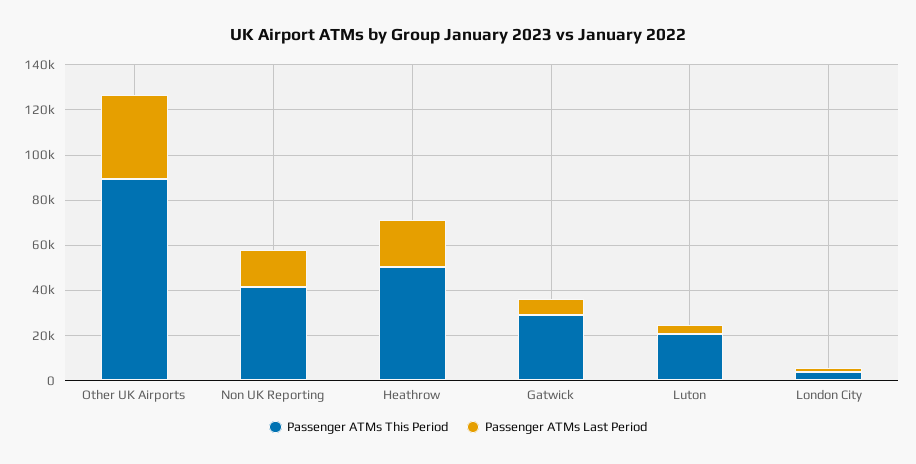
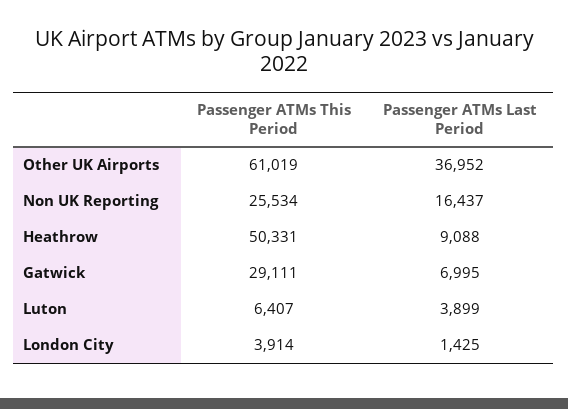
Passenger ATMs This Period, Other UK Airports: 90000 -> 61019
Passenger ATMs This Period, Non UK Reporting: 40000 -> 25534
Passenger ATMs Last Period, Heathrow: 20000 -> 9088
Passenger ATMs This Period, Luton: 20000 -> 6407

